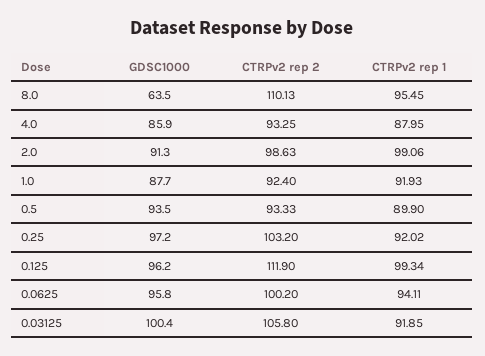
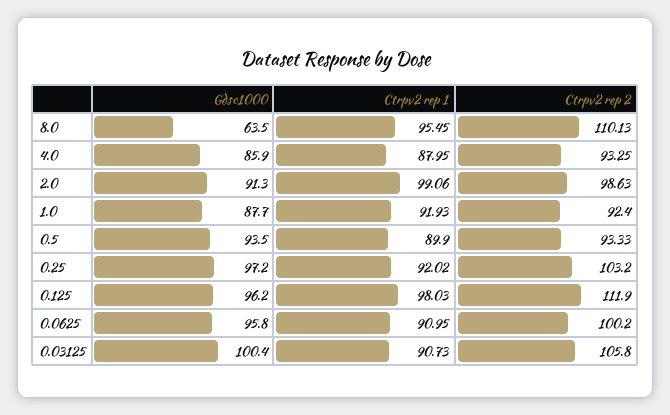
CTRPv2 rep 1, 0.125: 99.34 -> 98.03
CTRPv2 rep 1, 0.0625: 94.11 -> 90.95
CTRPv2 rep 1, 0.03125: 91.85 -> 90.73

